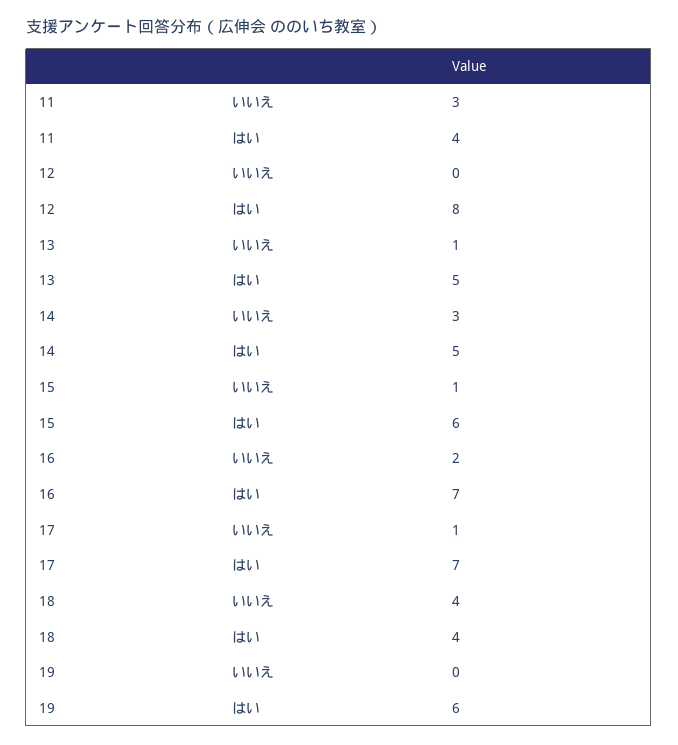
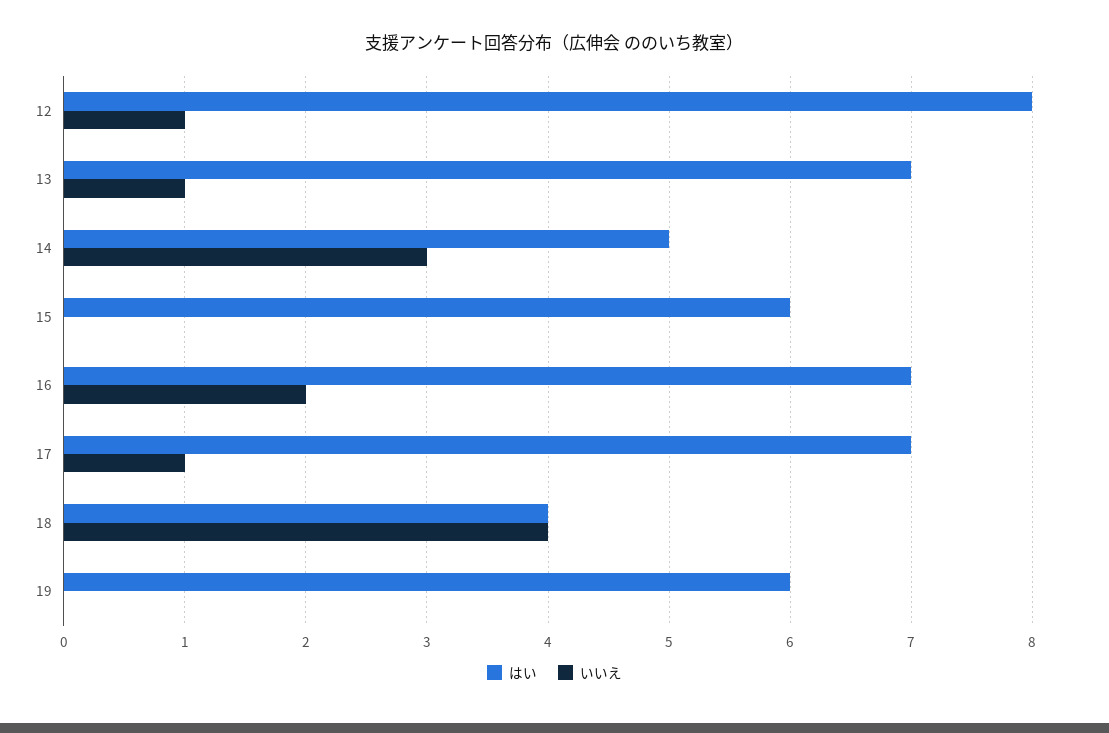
いいえ, 11: 3 -> none
はい, 11: 4 -> none
いいえ, 12: 0 -> 1
はい, 13: 5 -> 7
いいえ, 15: 1 -> 0

